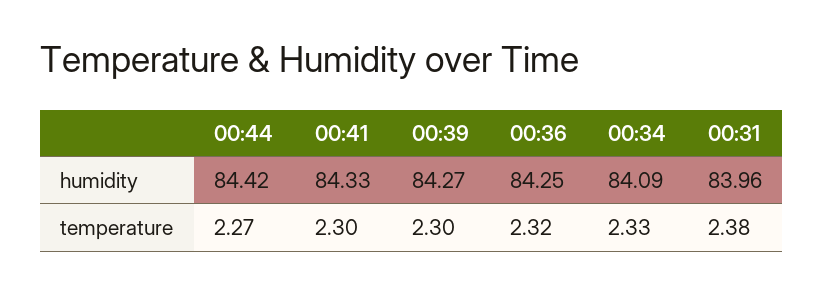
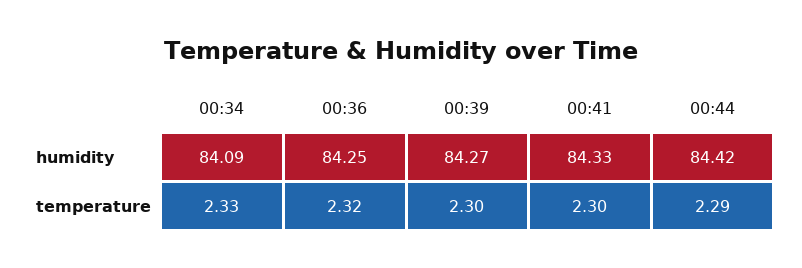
00:31, humidity: 83.96 -> none
00:44, temperature: 2.27 -> 2.29
00:31, temperature: 2.38 -> none

